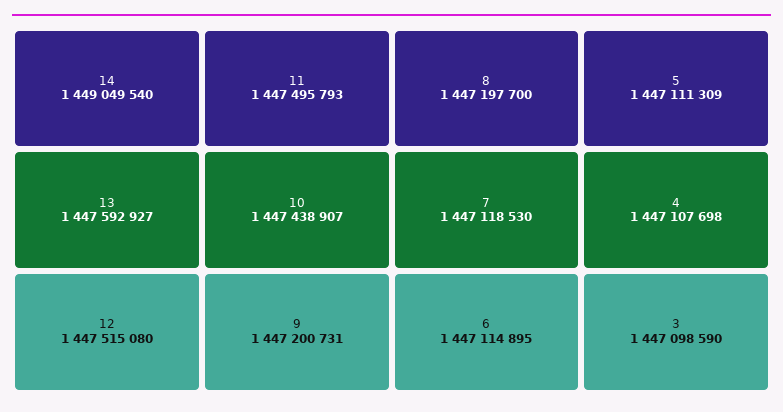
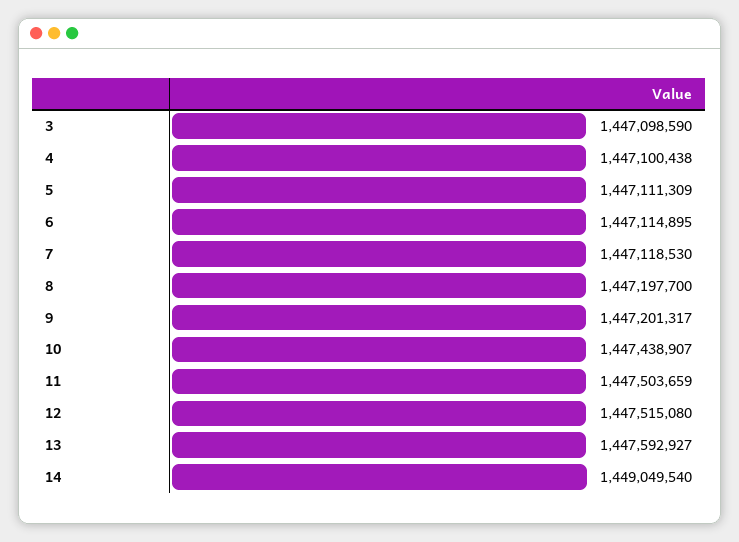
11: 1447495793 -> 1447503659
9: 1447200731 -> 1447201317
4: 1447107698 -> 1447100438

